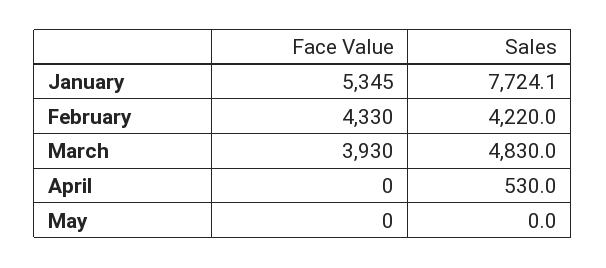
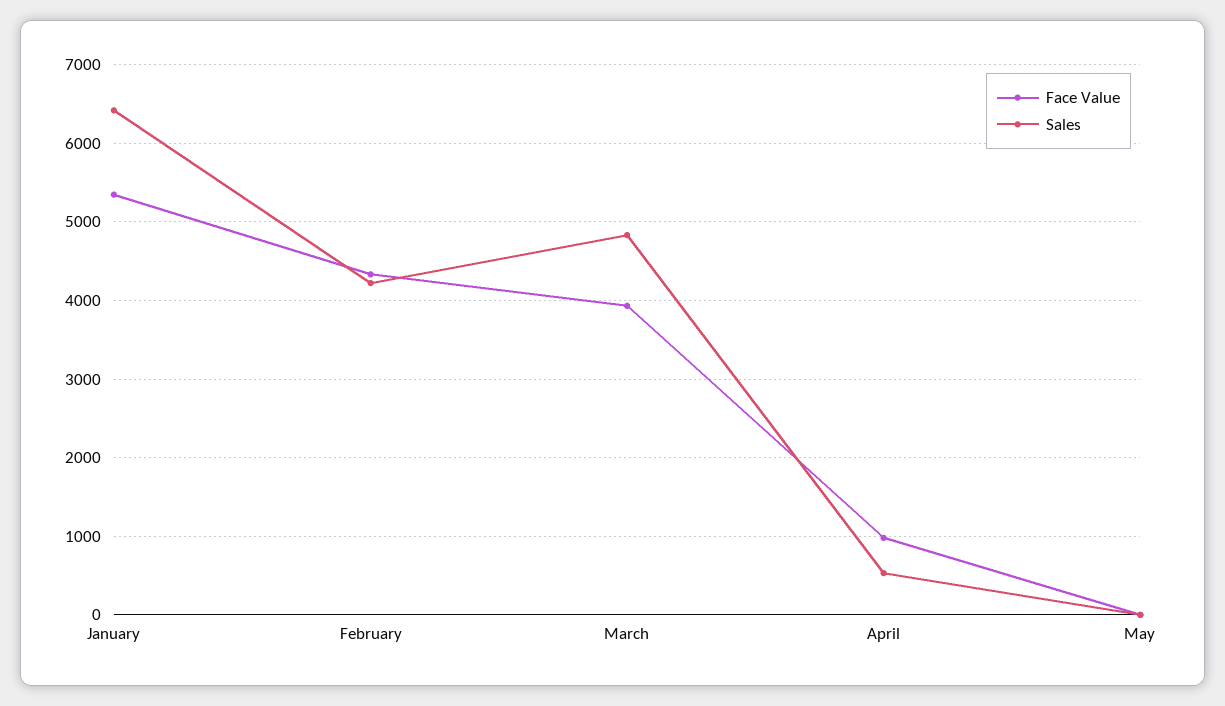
Sales, January: 7724.1 -> 6400
Face Value, April: 0 -> 1000

